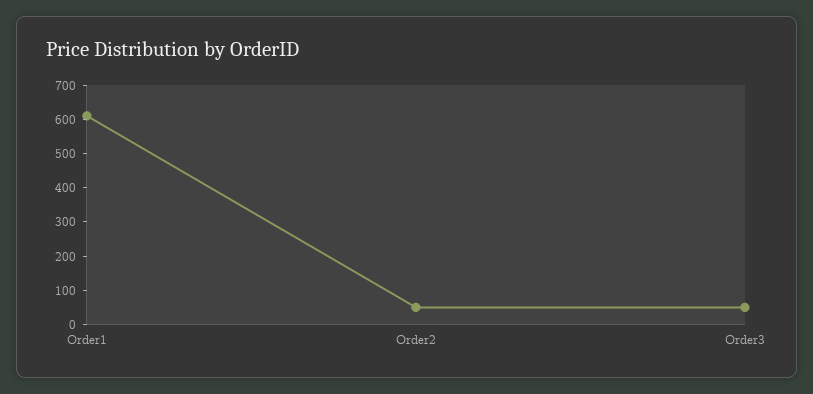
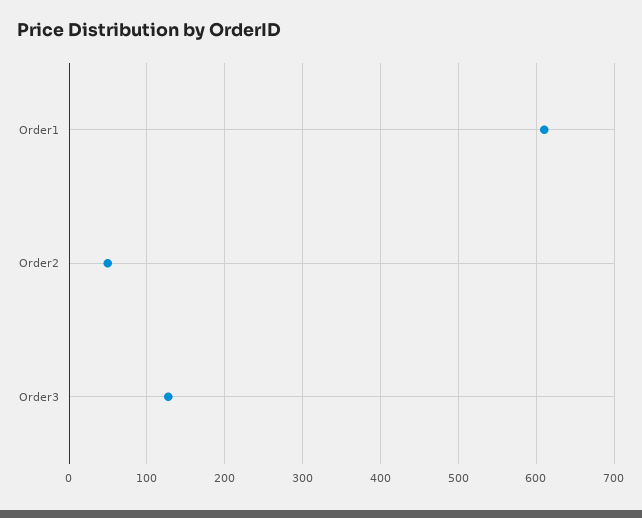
Order3: 50 -> 130

